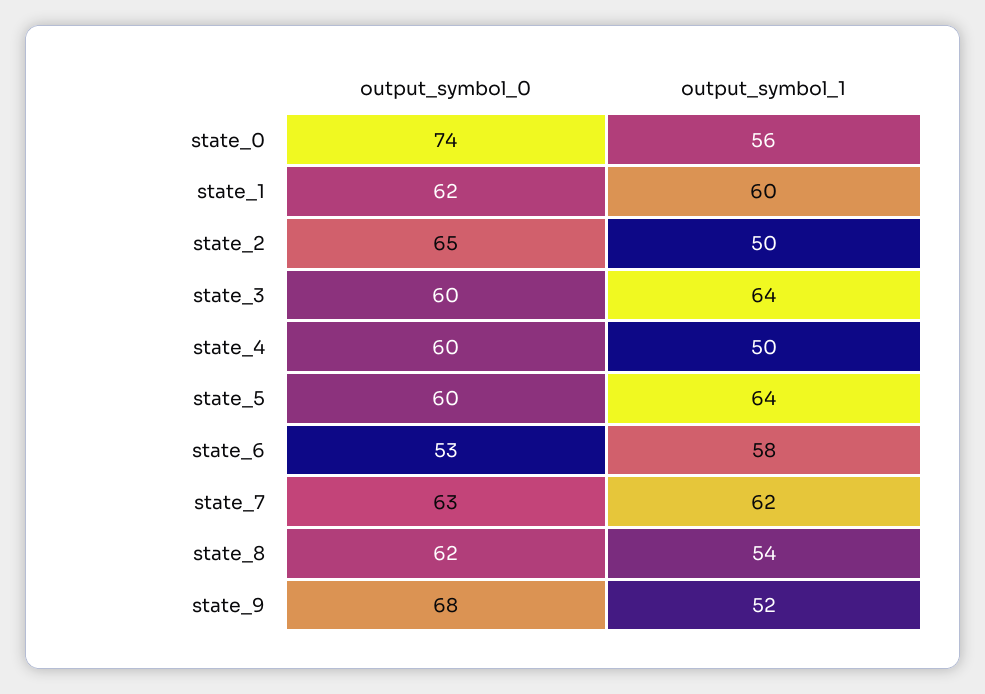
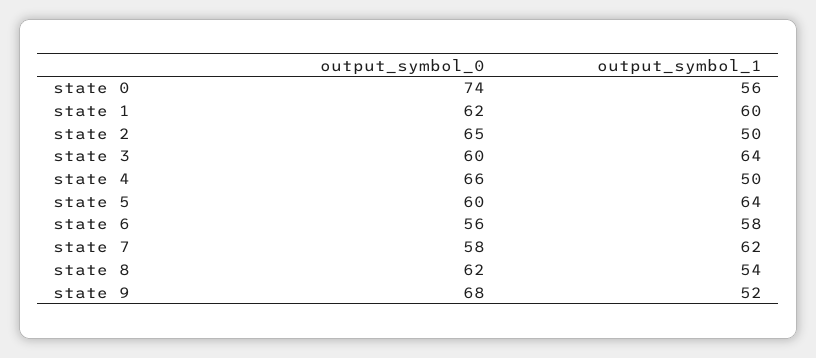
output_symbol_0, state_4: 60 -> 66
output_symbol_0, state_6: 53 -> 56
output_symbol_0, state_7: 63 -> 58

